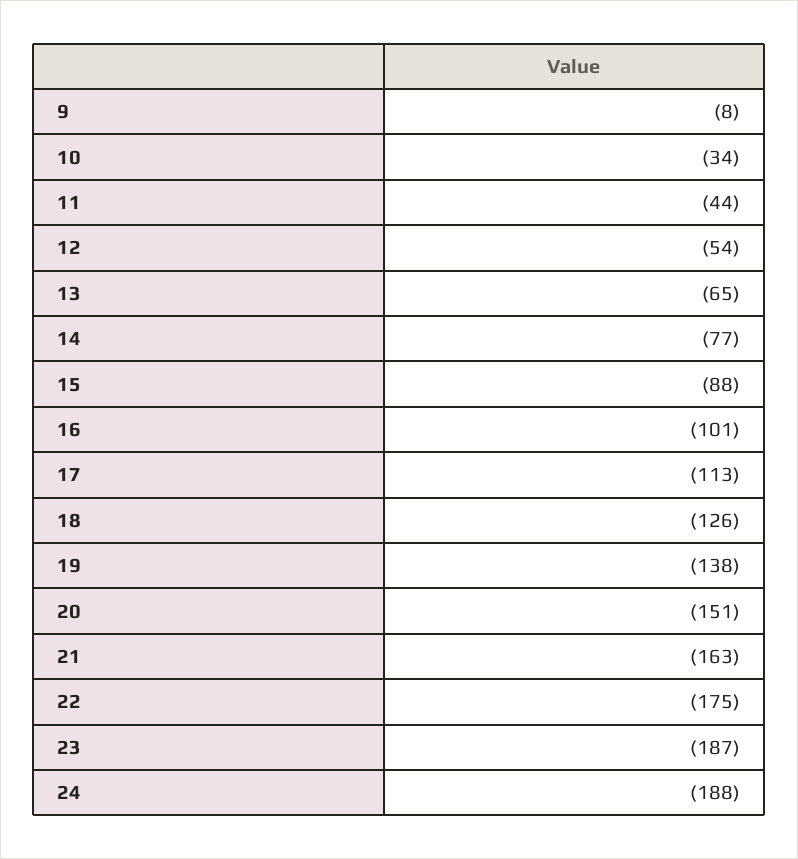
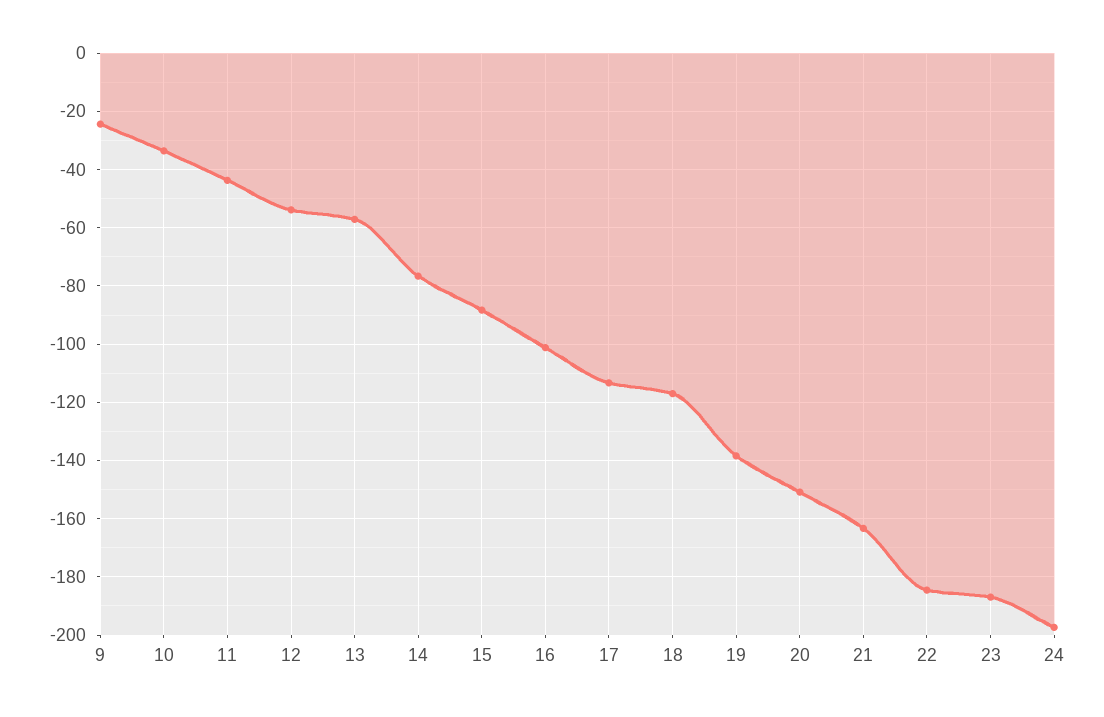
9: -8 -> -25
13: -65 -> -57.5
18: -126 -> -117.5
22: -175 -> -185
24: -188 -> -197.5

